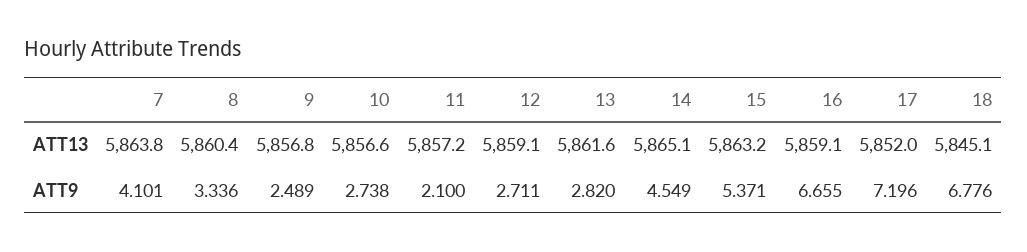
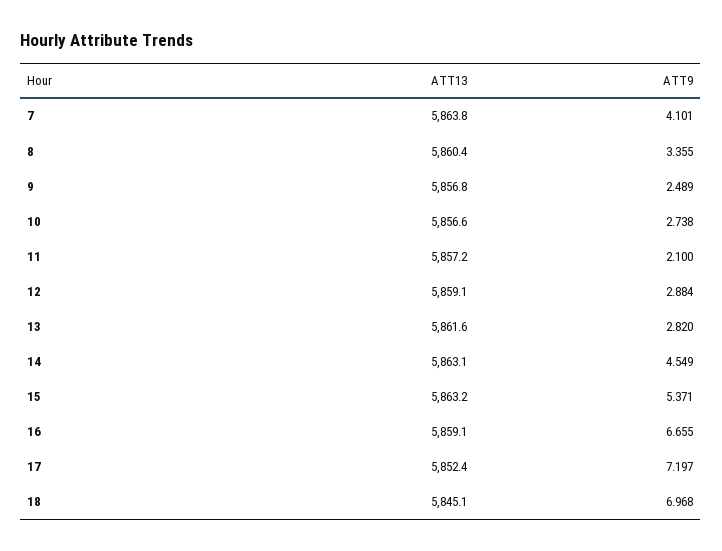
14, ATT13: 5865.1 -> 5863.1
17, ATT13: 5852 -> 5852.4
8, ATT9: 3.336 -> 3.355
12, ATT9: 2.711 -> 2.884
17, ATT9: 7.196 -> 7.197
18, ATT9: 6.776 -> 6.968

